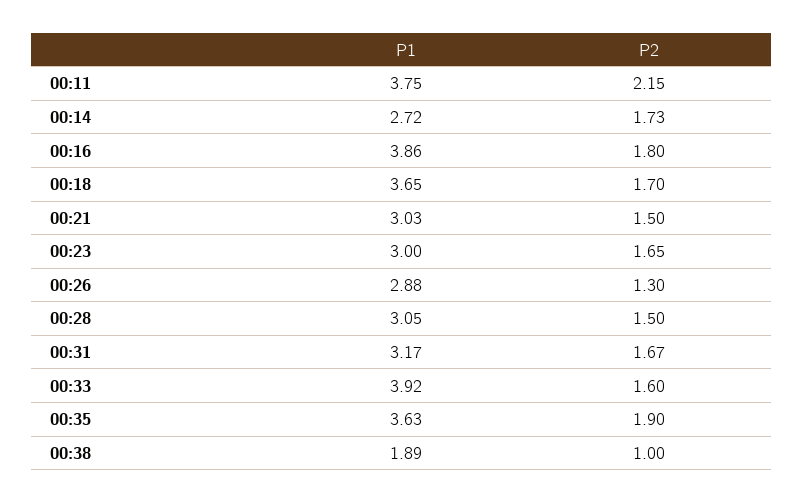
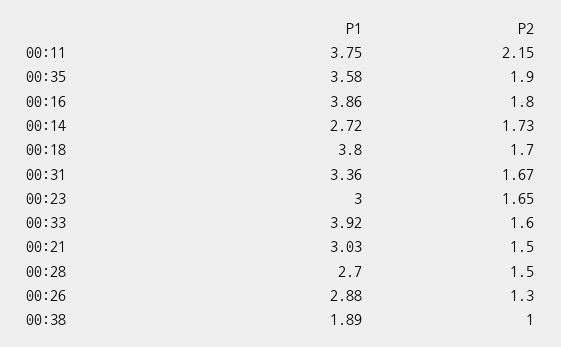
P1, 00:18: 3.65 -> 3.8
P1, 00:28: 3.05 -> 2.7
P1, 00:31: 3.17 -> 3.36
P1, 00:35: 3.63 -> 3.58

